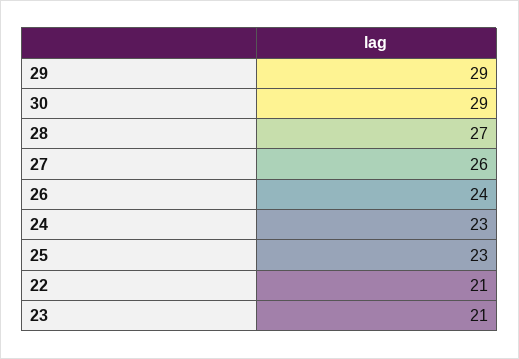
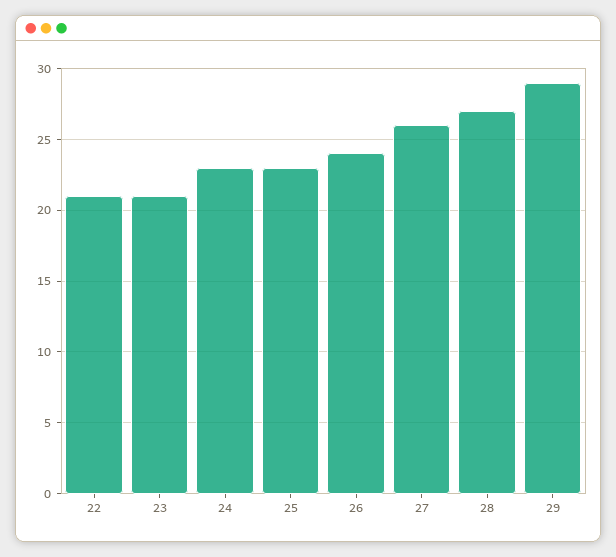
30: 29 -> none

